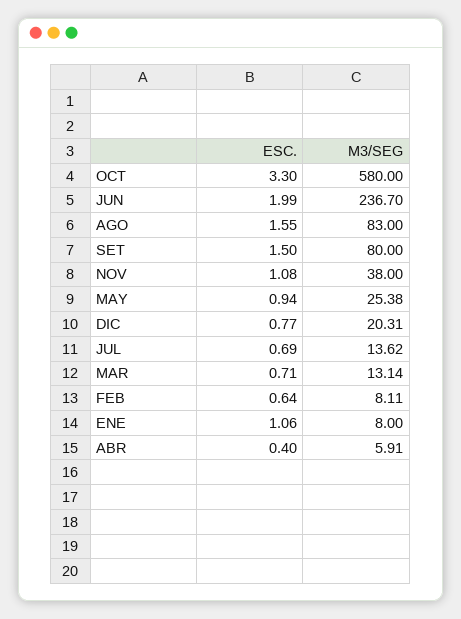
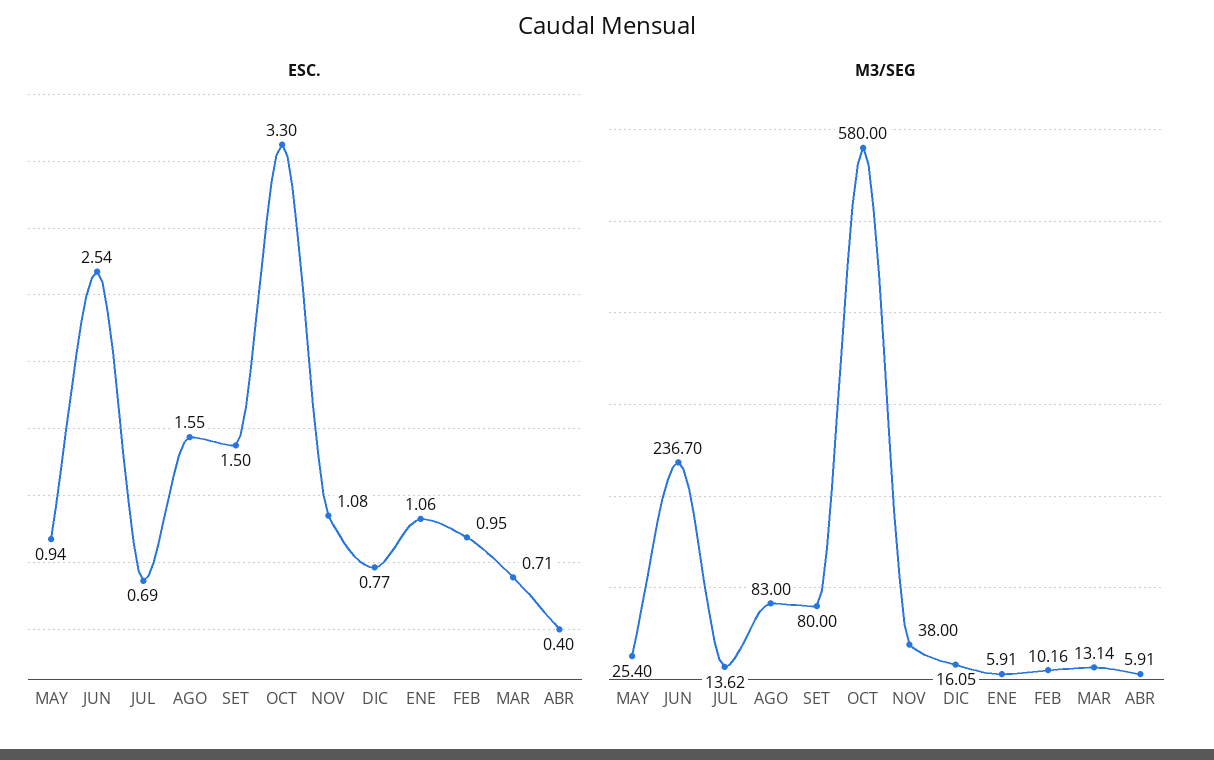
ESC., JUN: 1.99 -> 2.54
M3/SEG, MAY: 25.38 -> 25.4
M3/SEG, DIC: 20.31 -> 16.05
ESC., FEB: 0.64 -> 0.95
M3/SEG, FEB: 8.11 -> 10.16
M3/SEG, ENE: 8 -> 5.91

